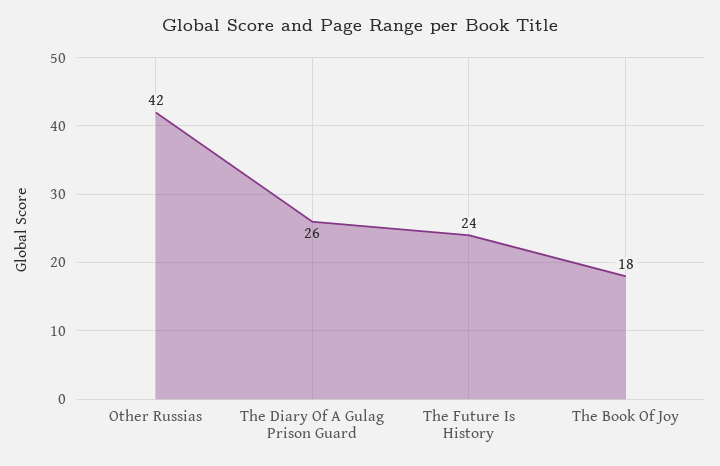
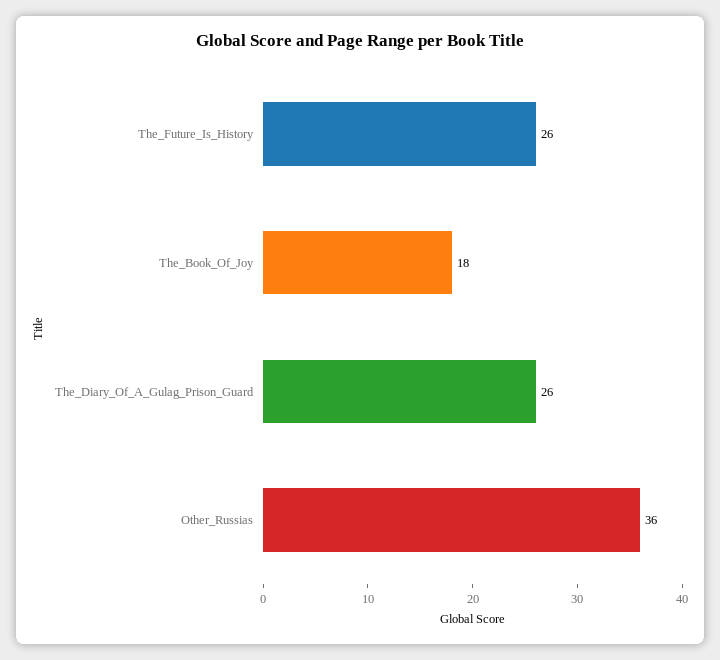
Other Russias: 42 -> 36
The Future Is History: 24 -> 26

